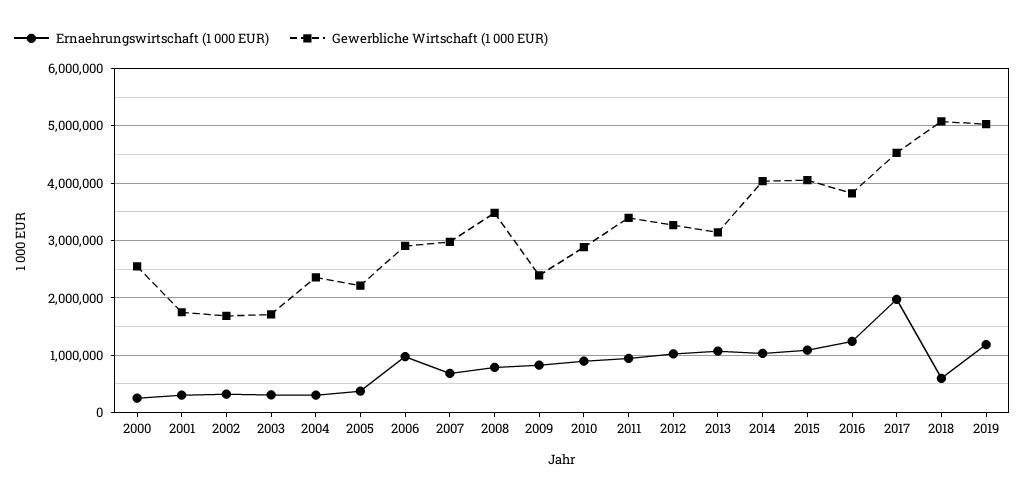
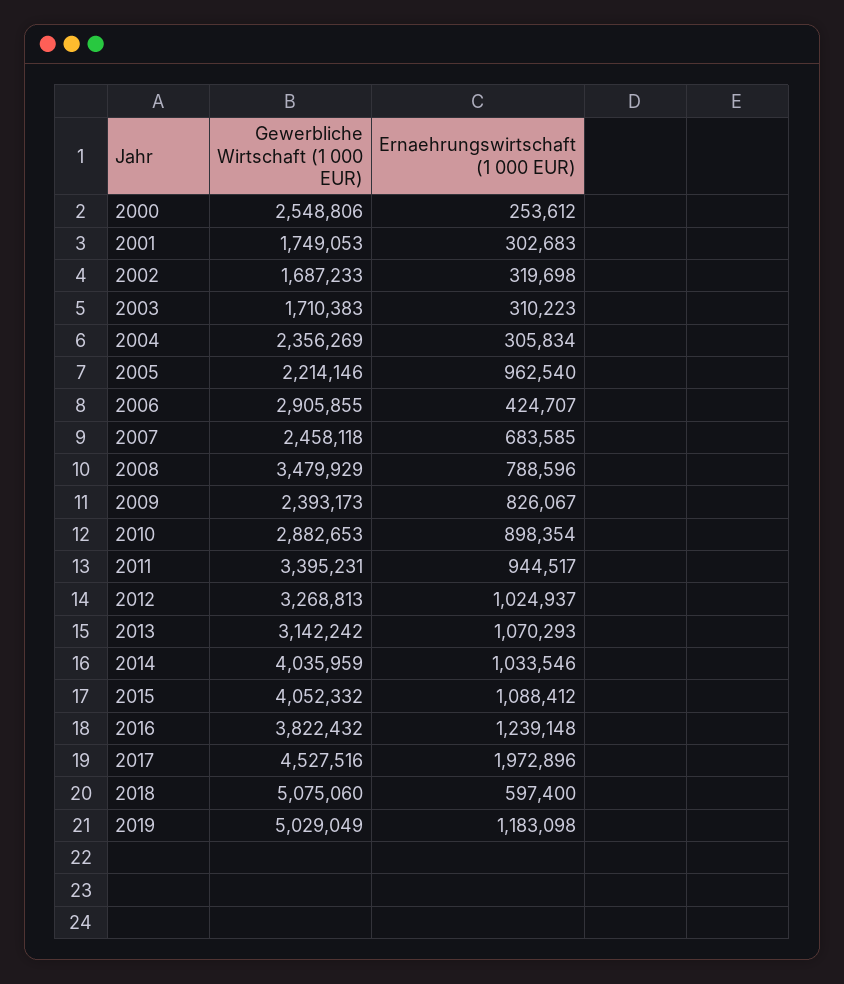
Ernaehrungswirtschaft (1 000 EUR), 2005: 400000 -> 962540
Ernaehrungswirtschaft (1 000 EUR), 2006: 1000000 -> 424707
Gewerbliche Wirtschaft (1 000 EUR), 2007: 3000000 -> 2458118

